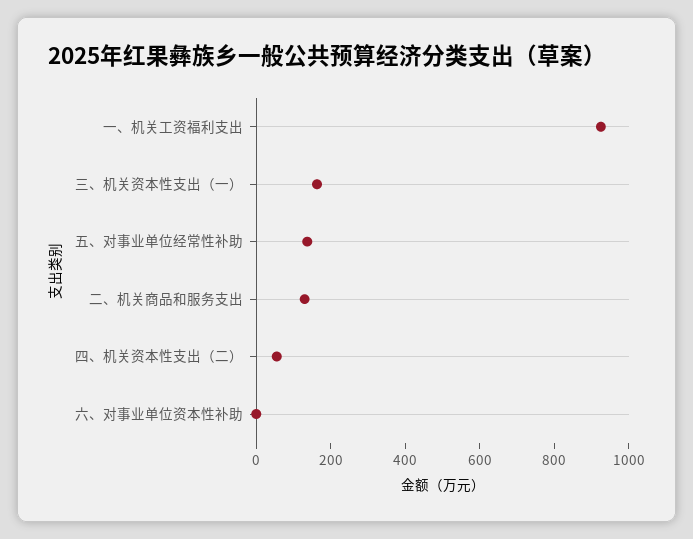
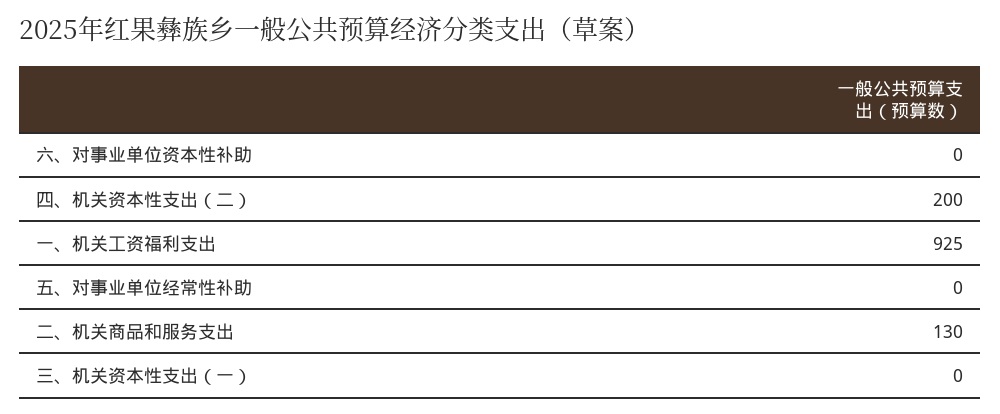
三、机关资本性支出（一）: 150 -> 0
五、对事业单位经常性补助: 150 -> 0
四、机关资本性支出（二）: 50 -> 200

